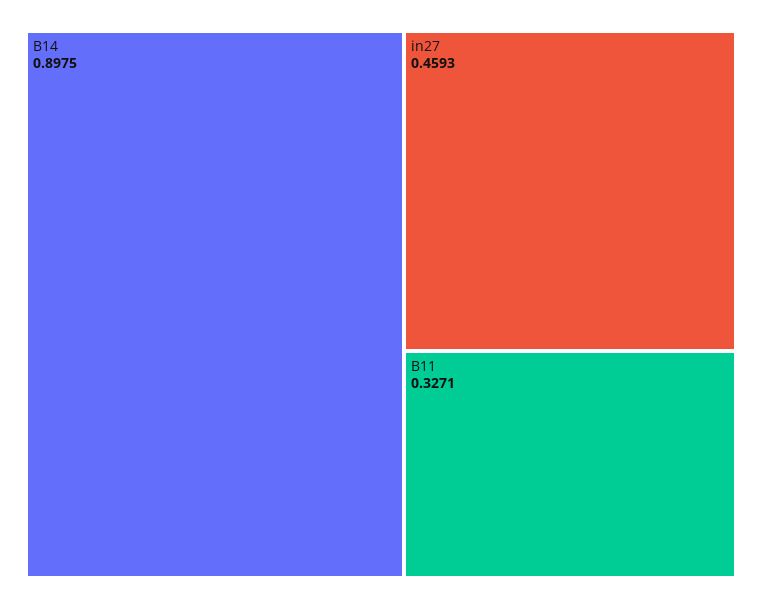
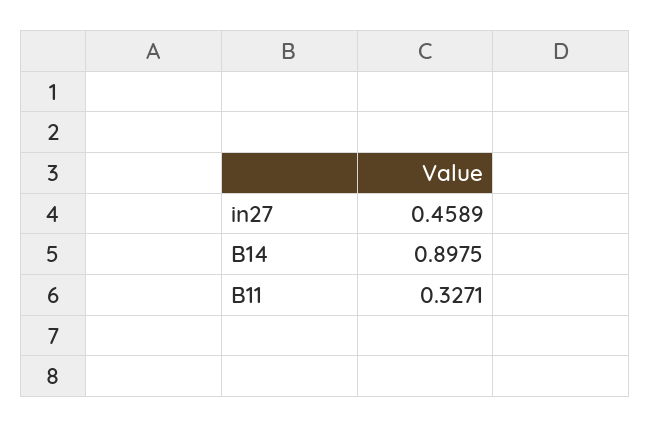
in27: 0.4593 -> 0.4589

